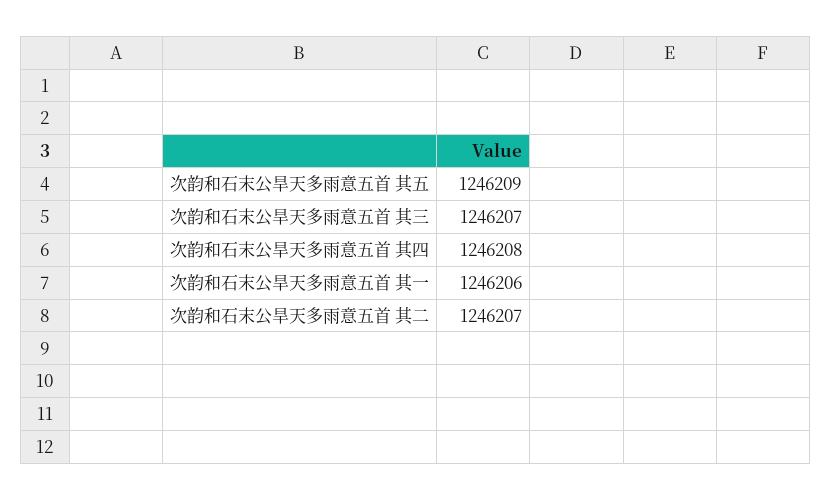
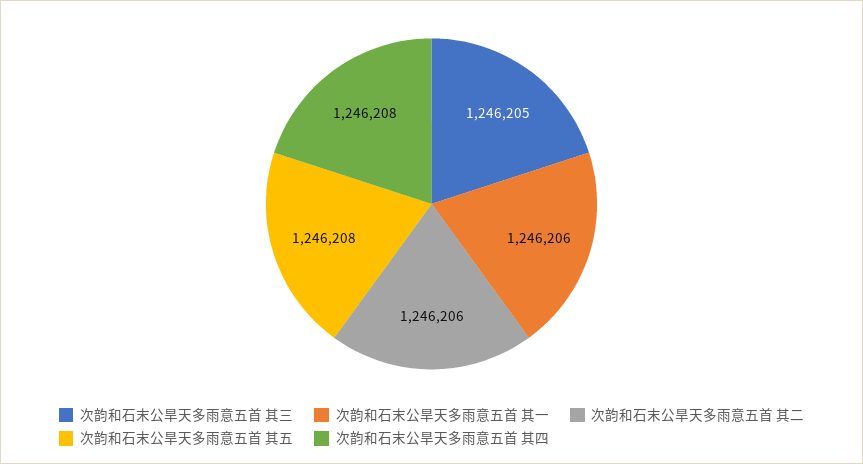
次韵和石末公旱天多雨意五首 其五: 1246209 -> 1246208
次韵和石末公旱天多雨意五首 其三: 1246207 -> 1246205
次韵和石末公旱天多雨意五首 其二: 1246207 -> 1246206

